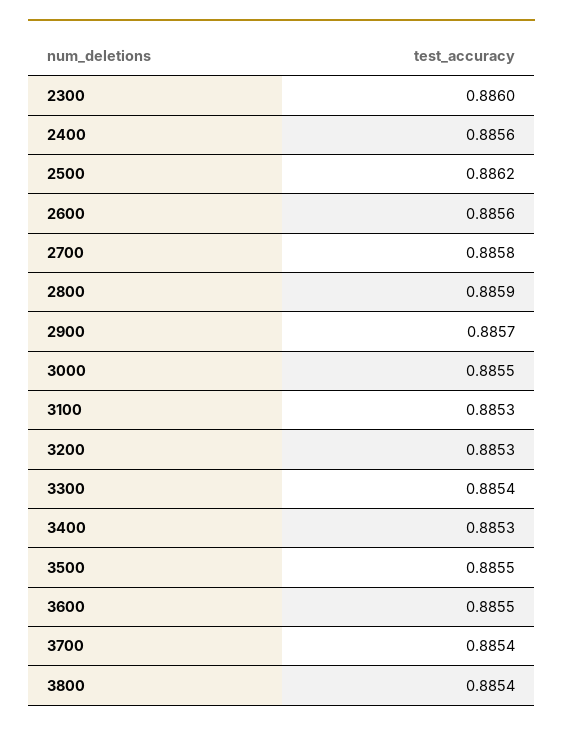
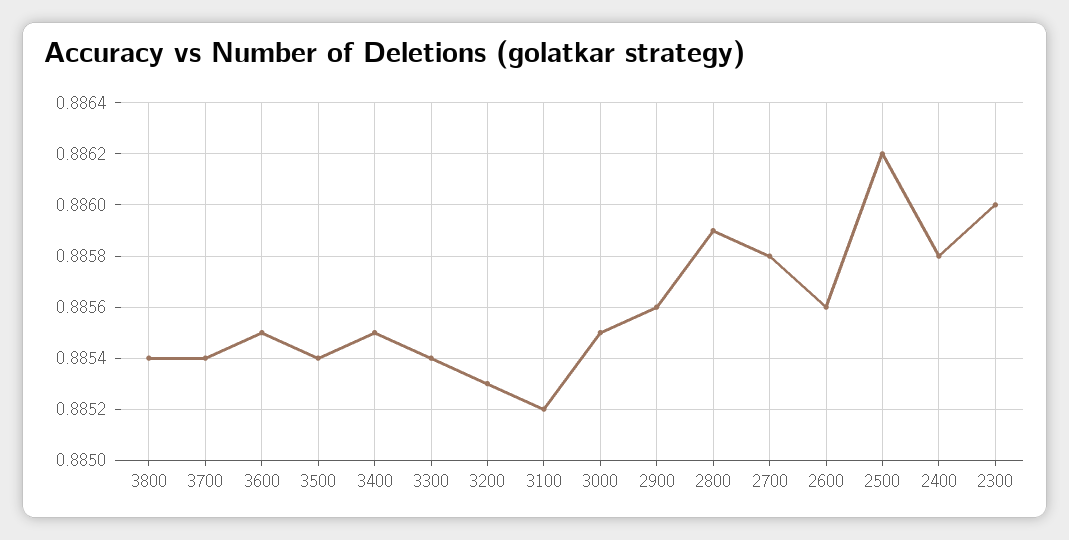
2400: 0.8856 -> 0.8858
2900: 0.8857 -> 0.8856
3100: 0.8853 -> 0.8852
3400: 0.8853 -> 0.8855
3500: 0.8855 -> 0.8854

